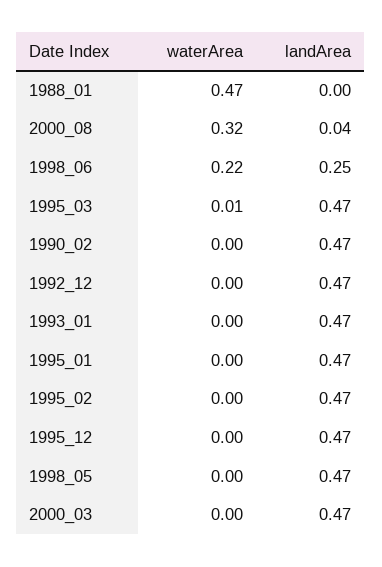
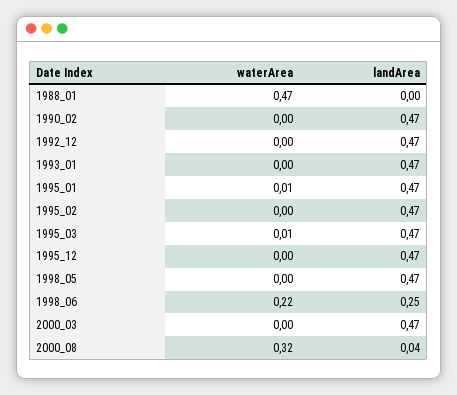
waterArea, 1995_01: 0 -> 0.01

